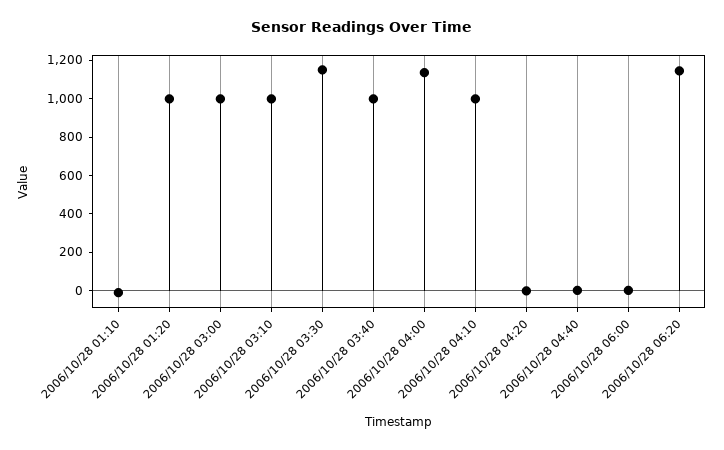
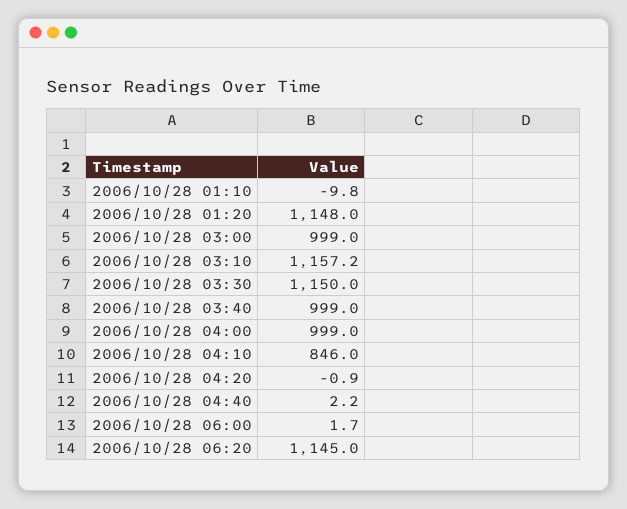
2006/10/28 01:20: 1000 -> 1148
2006/10/28 03:10: 1000 -> 1157.2
2006/10/28 04:00: 1150 -> 999
2006/10/28 04:10: 1000 -> 846

